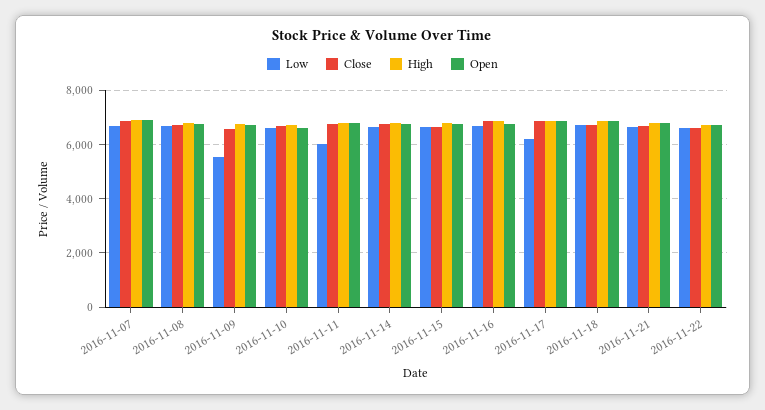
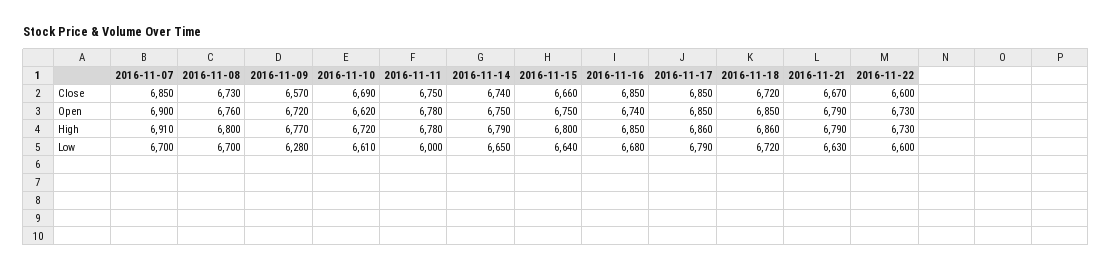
Low, 2016-11-09: 5500 -> 6280
Low, 2016-11-17: 6250 -> 6790

